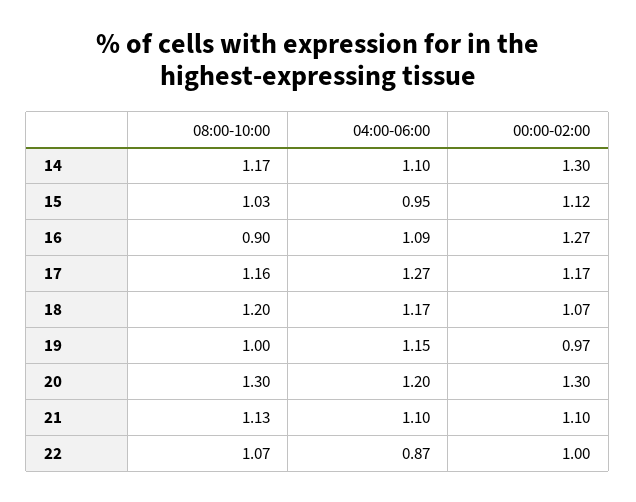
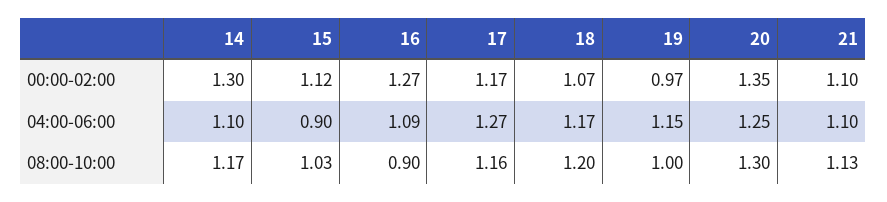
04:00-06:00, 15: 0.95 -> 0.9
04:00-06:00, 20: 1.2 -> 1.25
00:00-02:00, 20: 1.3 -> 1.35
08:00-10:00, 22: 1.07 -> none
04:00-06:00, 22: 0.87 -> none
00:00-02:00, 22: 1 -> none

